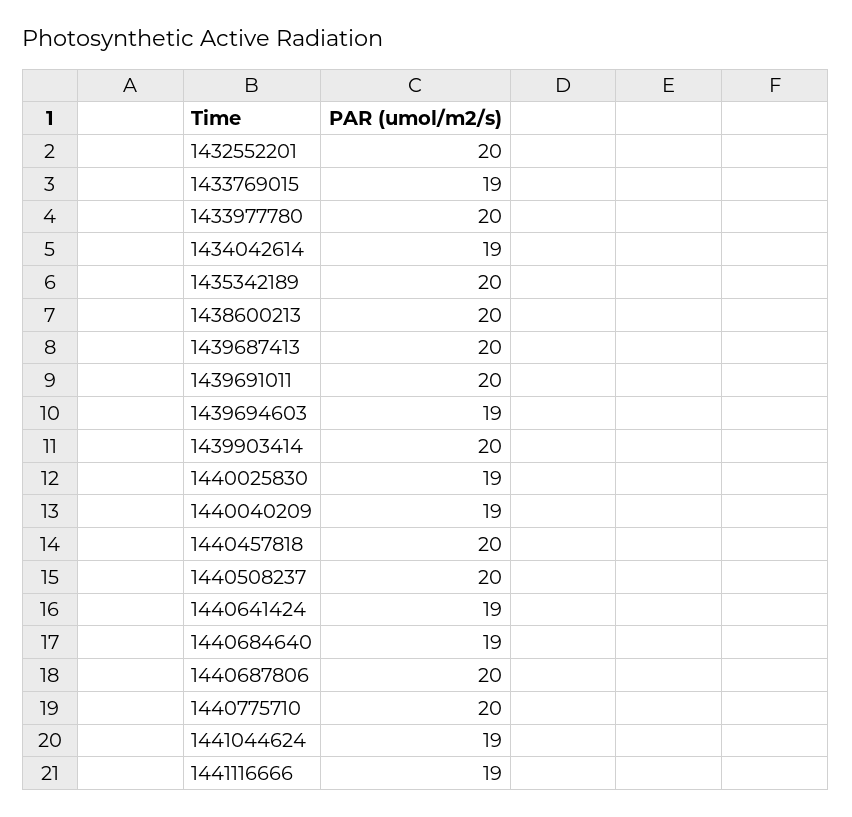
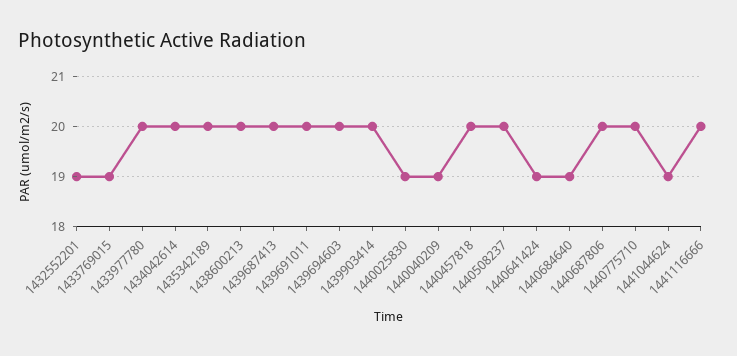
1432552201: 20 -> 19
1434042614: 19 -> 20
1439694603: 19 -> 20
1441116666: 19 -> 20

